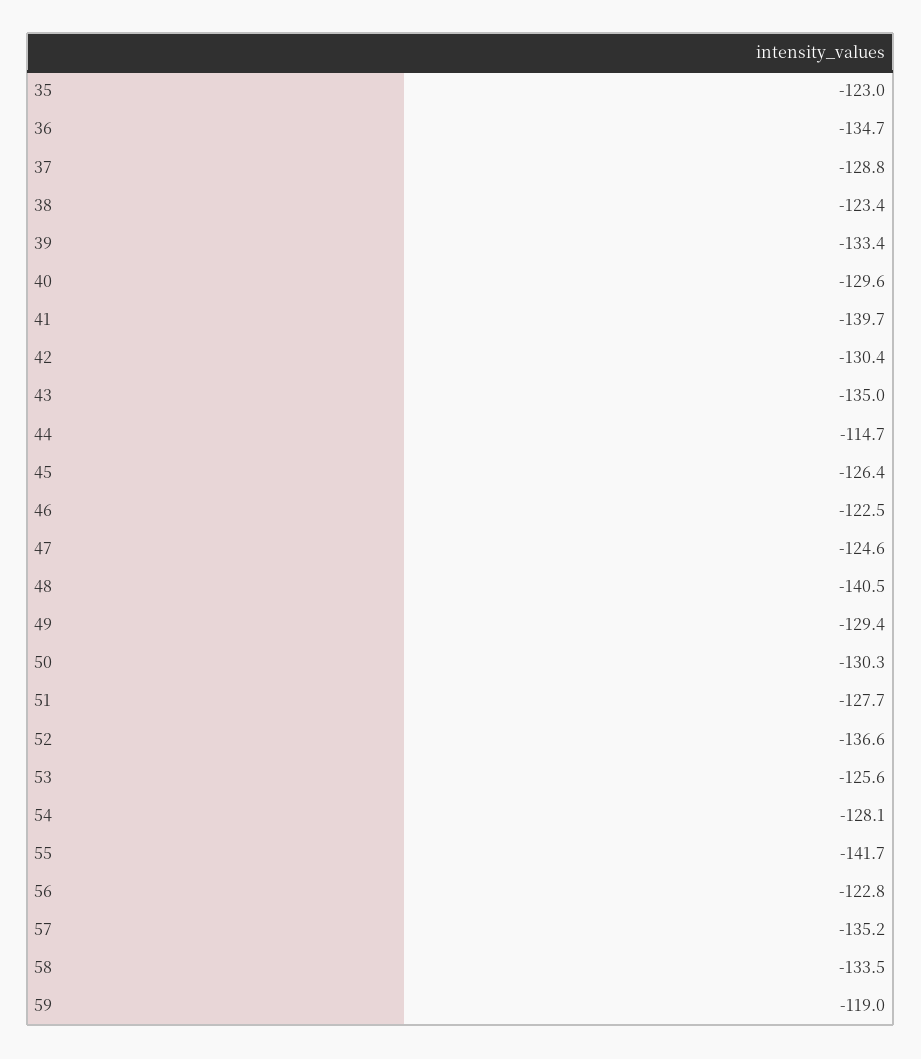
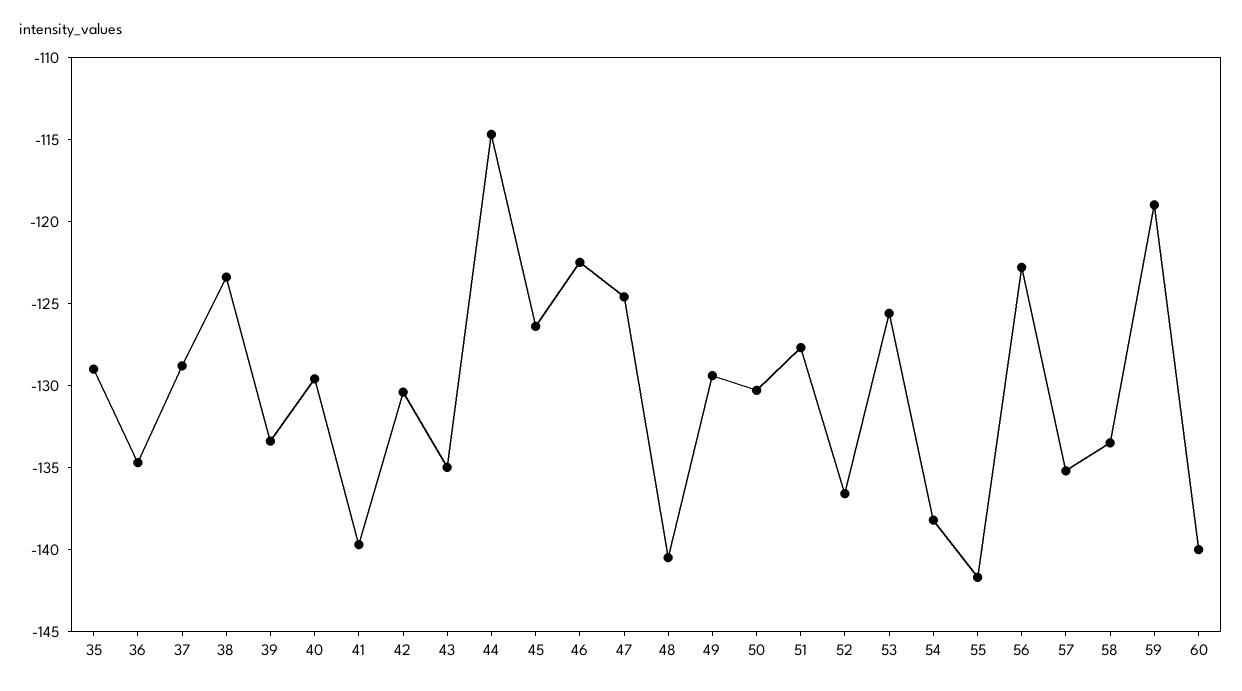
35: -123 -> -129
54: -128.1 -> -138
60: none -> -140

